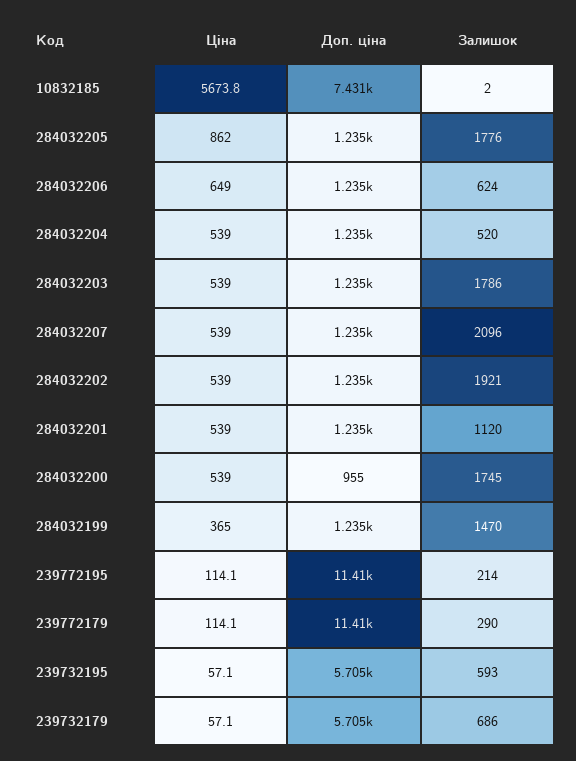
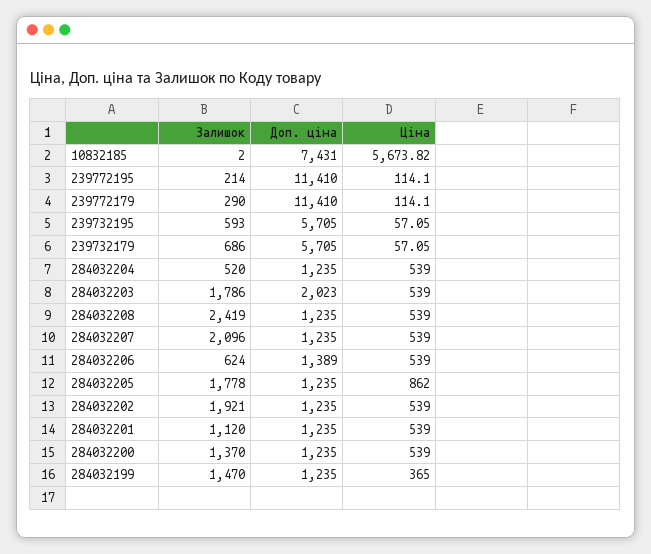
Залишок, 284032205: 1776 -> 1778
Ціна, 284032206: 649 -> 539
Доп. ціна, 284032206: 1235 -> 1389
Доп. ціна, 284032203: 1235 -> 2023
Доп. ціна, 284032200: 955 -> 1235
Залишок, 284032200: 1745 -> 1370
Залишок, 284032208: none -> 2419
Доп. ціна, 284032208: none -> 1235
Ціна, 284032208: none -> 539

